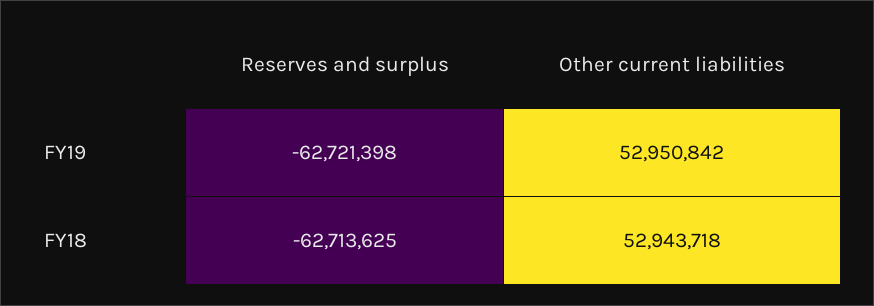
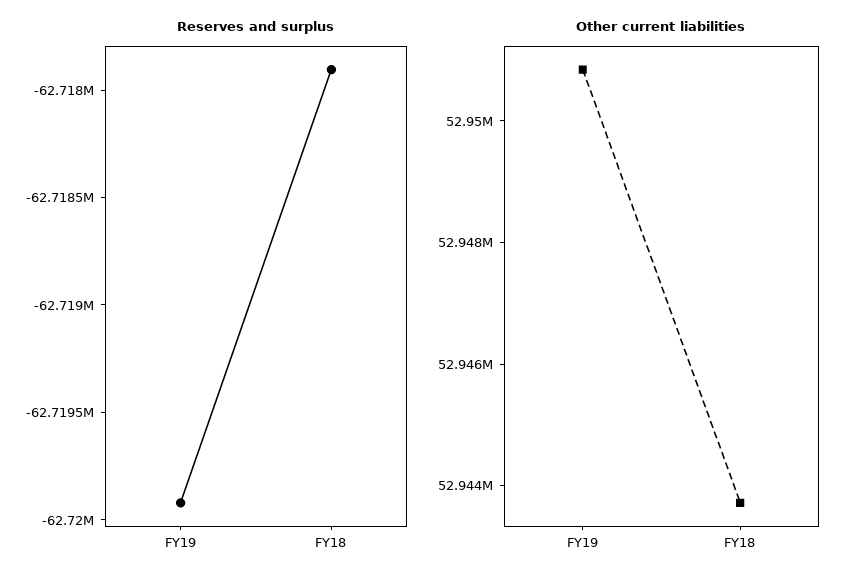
Reserves and surplus, FY19: -62721398 -> -62719900
Reserves and surplus, FY18: -62713625 -> -62717900

